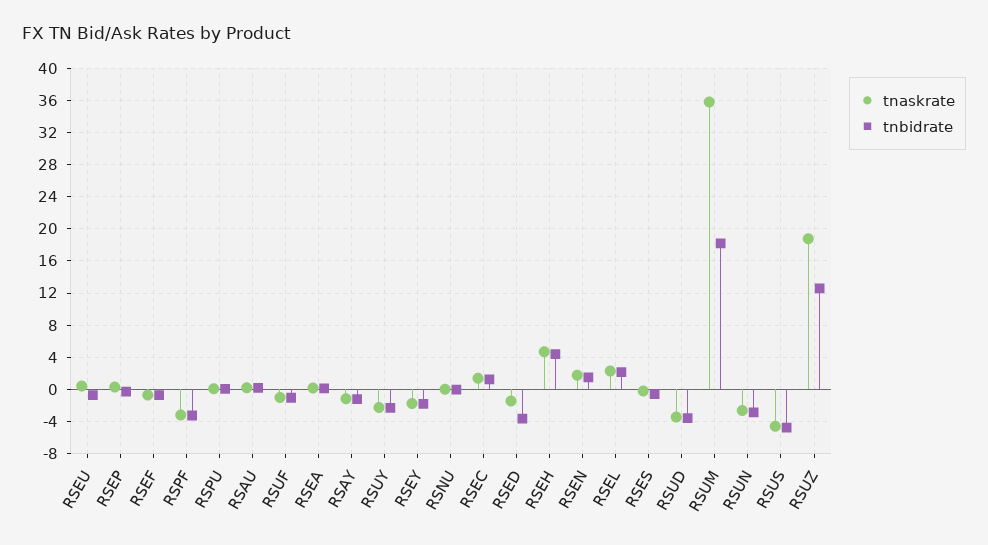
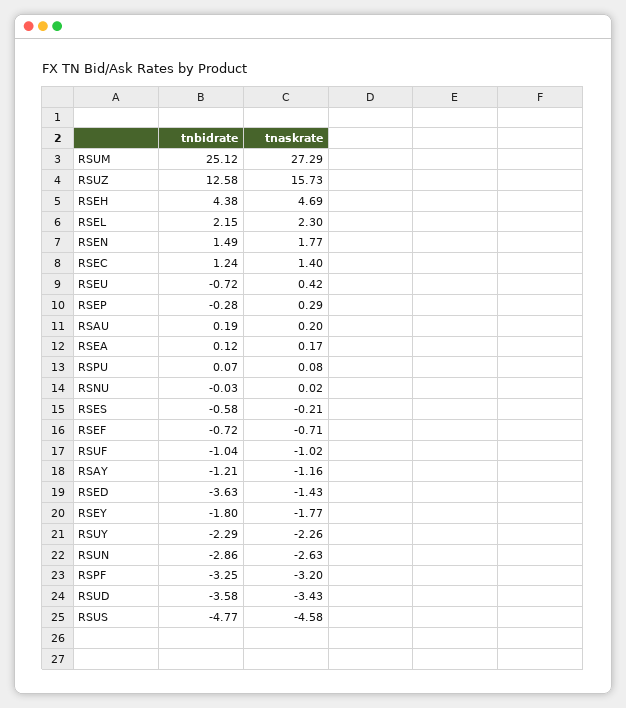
tnaskrate, RSUM: 36 -> 27.29
tnbidrate, RSUM: 18 -> 25.12
tnaskrate, RSUZ: 19 -> 15.73

